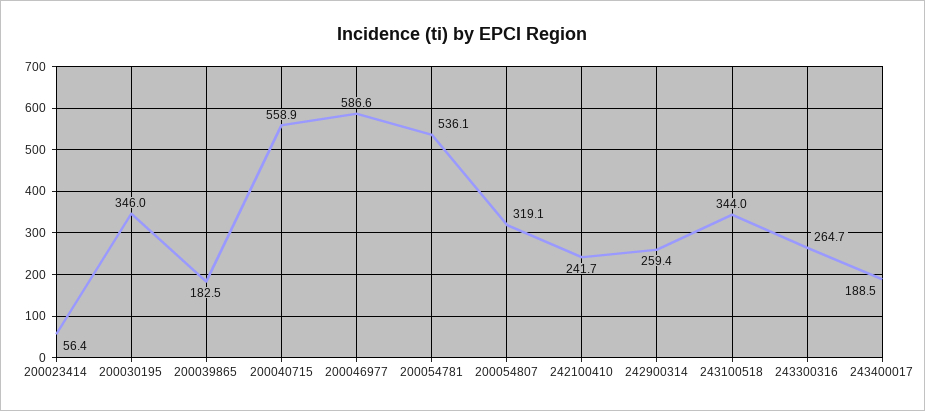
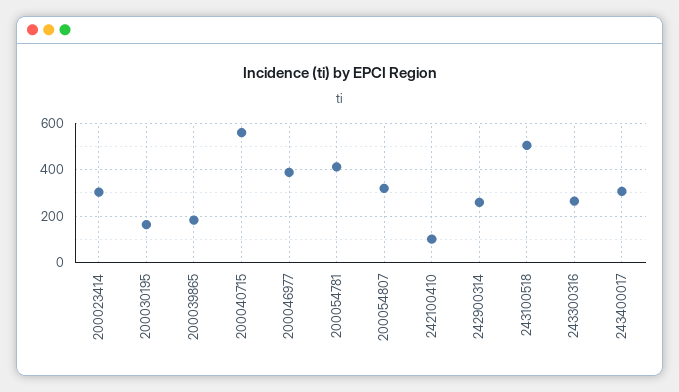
200023414: 56.4 -> 300
200030195: 346 -> 150
200046977: 586.6 -> 400
200054781: 536.1 -> 400
242100410: 241.7 -> 100
243100518: 344 -> 500
243400017: 188.5 -> 300

